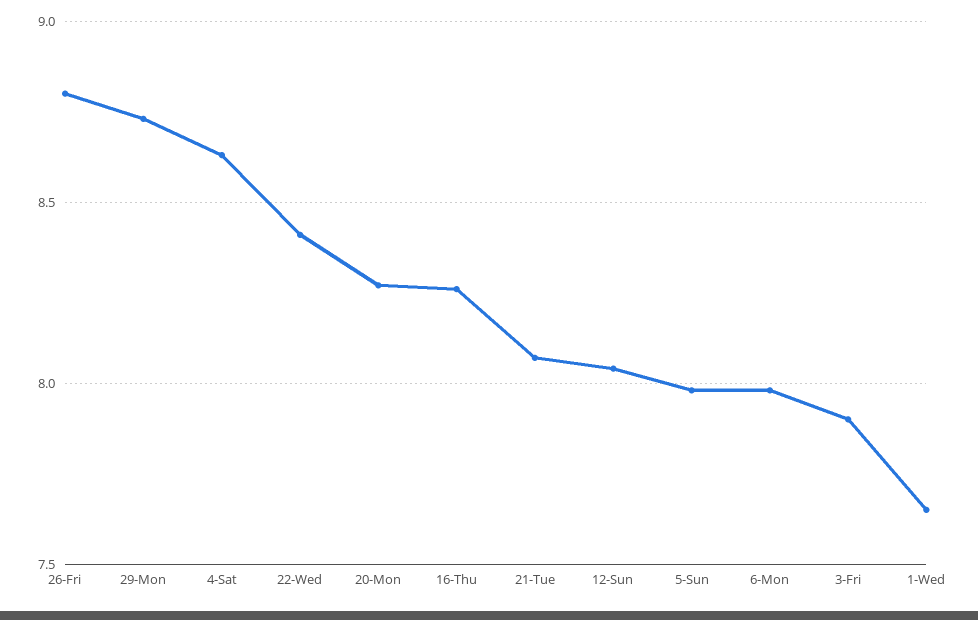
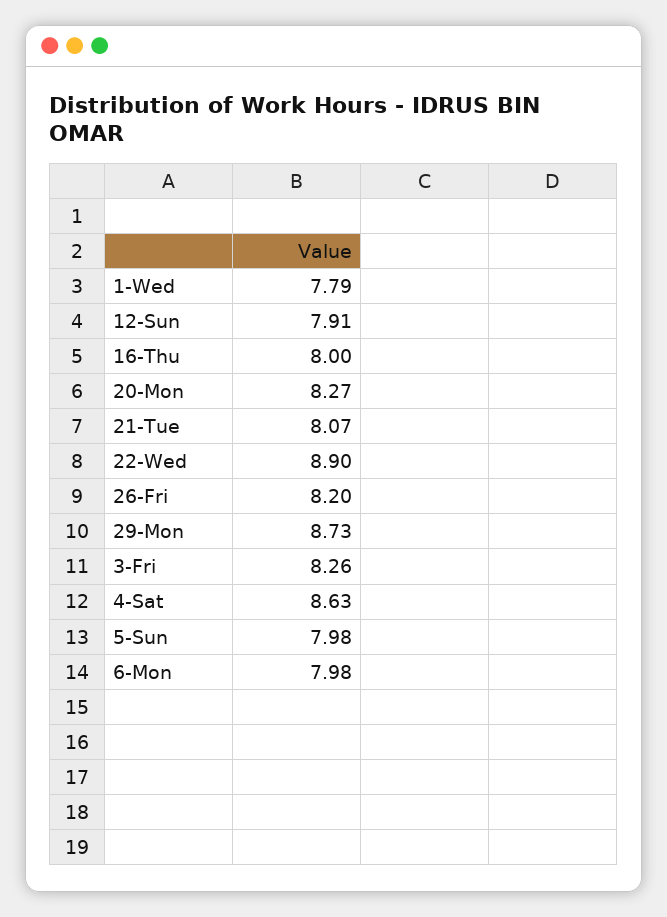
26-Fri: 8.8 -> 8.2
22-Wed: 8.4 -> 8.9
16-Thu: 8.25 -> 8
12-Sun: 8.05 -> 7.91
3-Fri: 7.9 -> 8.26
1-Wed: 7.65 -> 7.79

